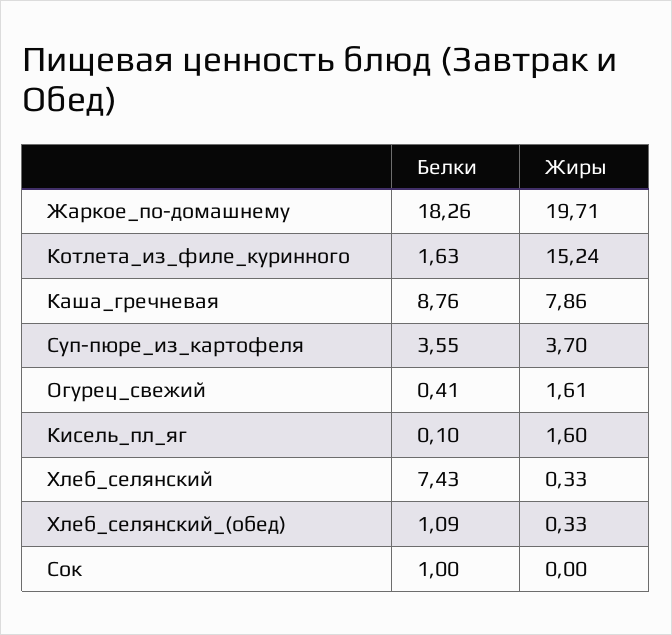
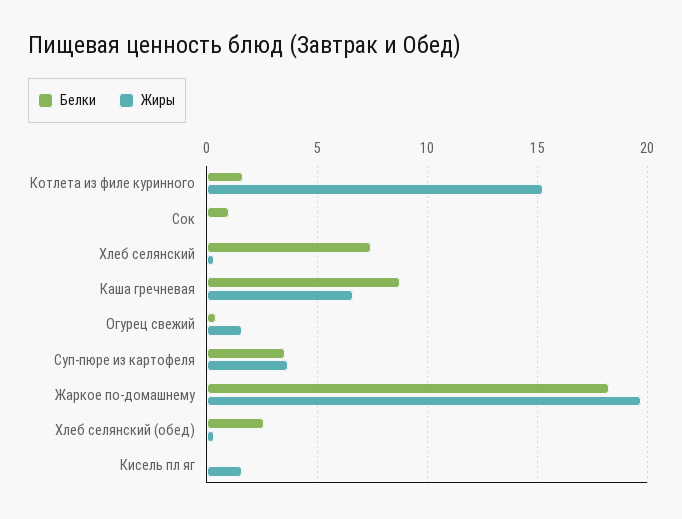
Жиры, Каша_гречневая: 7.86 -> 6.5
Белки, Хлеб_селянский_(обед): 1.09 -> 2.5

